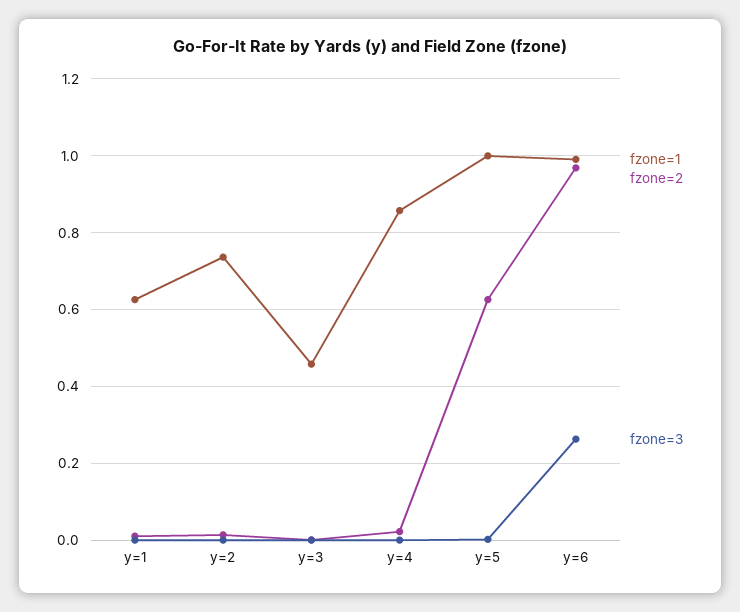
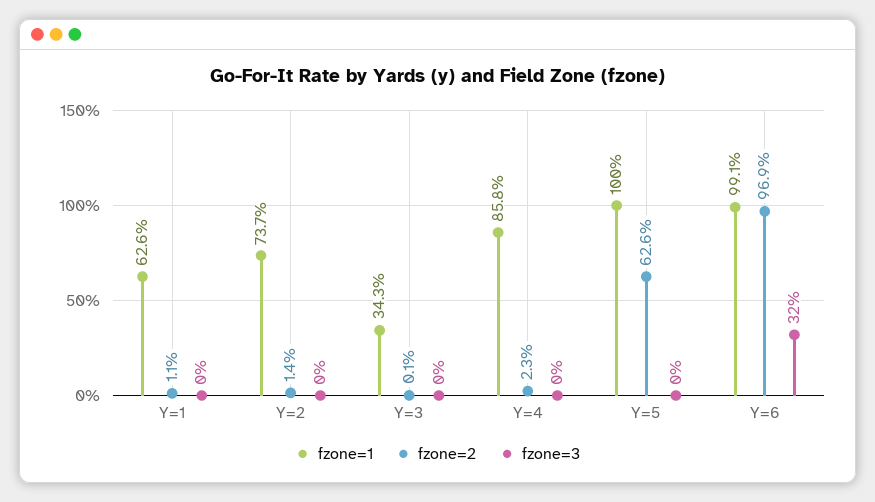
fzone=1, y=3: 0.46 -> 0.343
fzone=3, y=6: 0.26 -> 0.32

